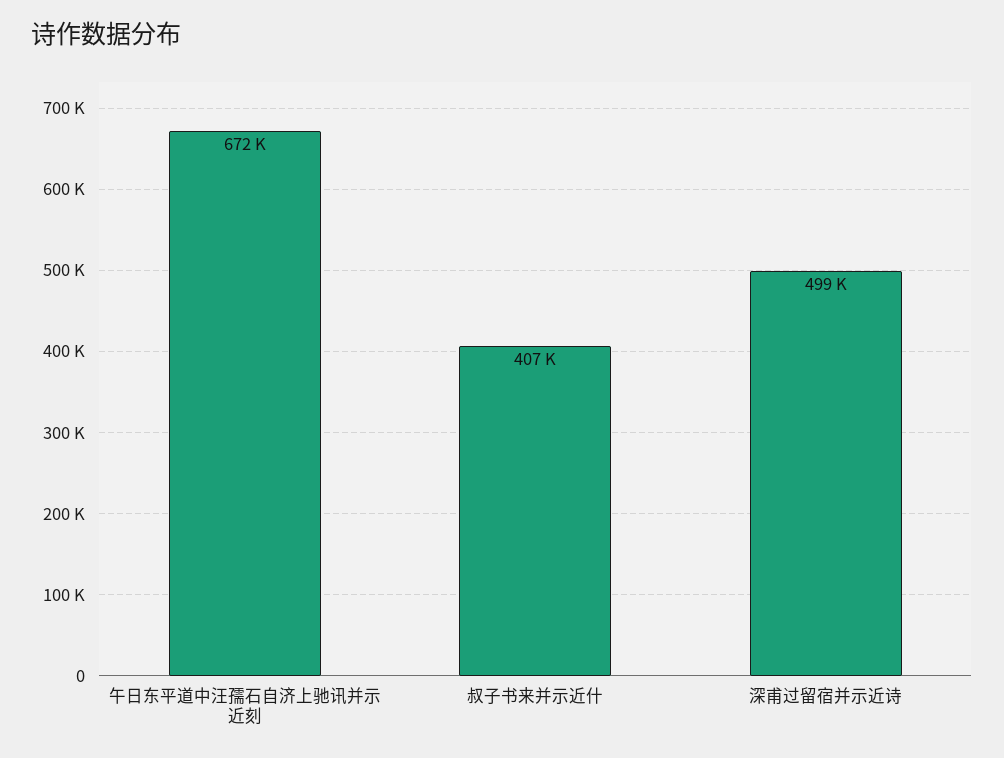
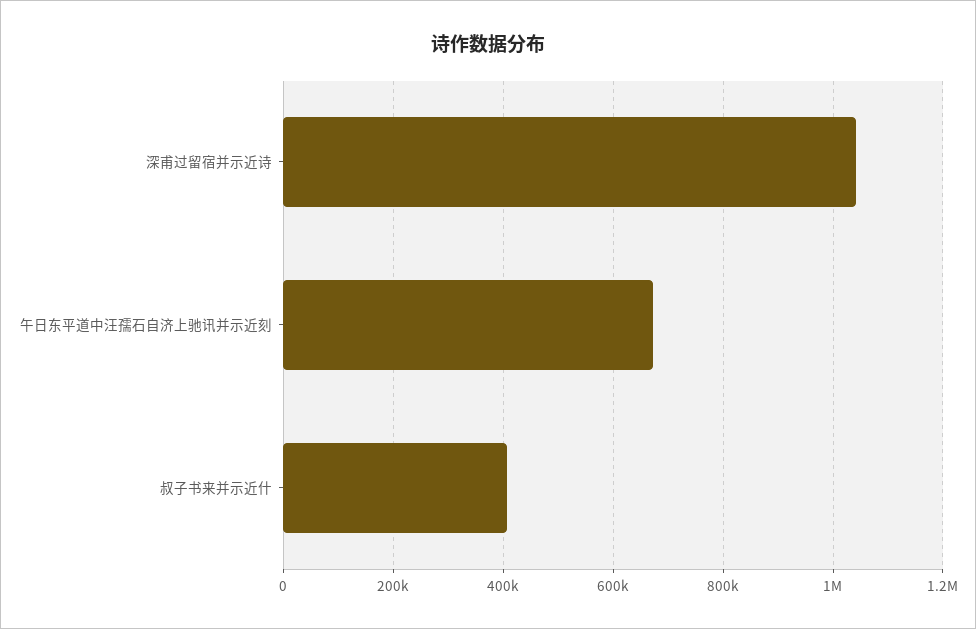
深甫过留宿并示近诗: 499000 -> 1040000

